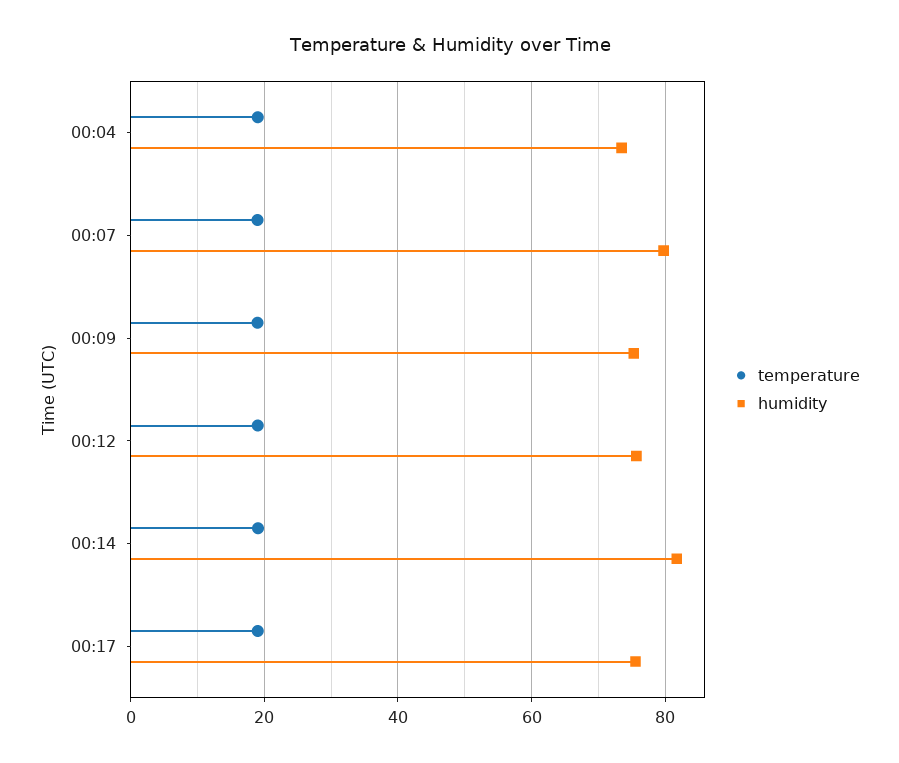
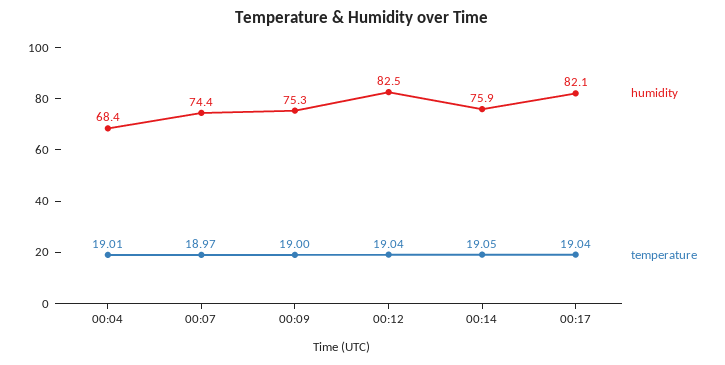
humidity, 00:04: 74 -> 68.4
humidity, 00:07: 80 -> 74.4
humidity, 00:12: 76 -> 82.5
humidity, 00:14: 82 -> 75.9
humidity, 00:17: 76 -> 82.1

